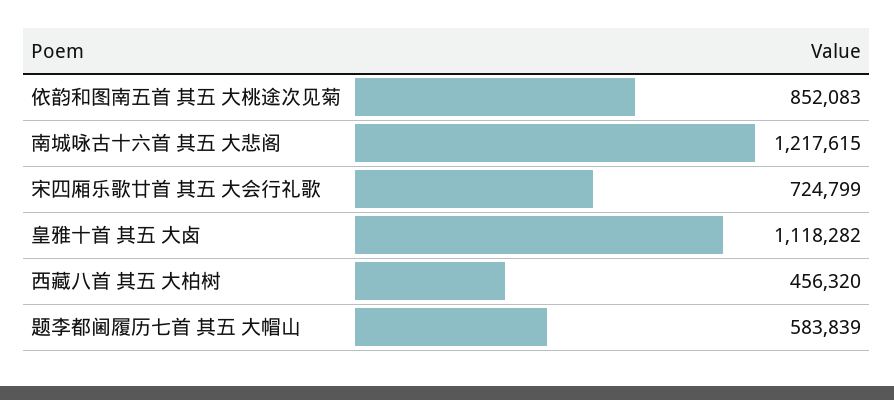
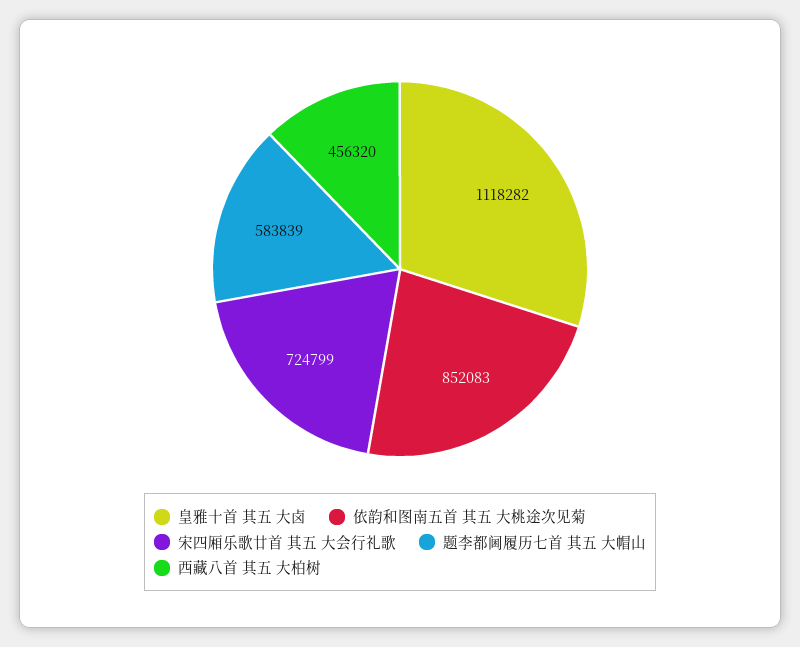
南城咏古十六首 其五 大悲阁: 1217615 -> none

